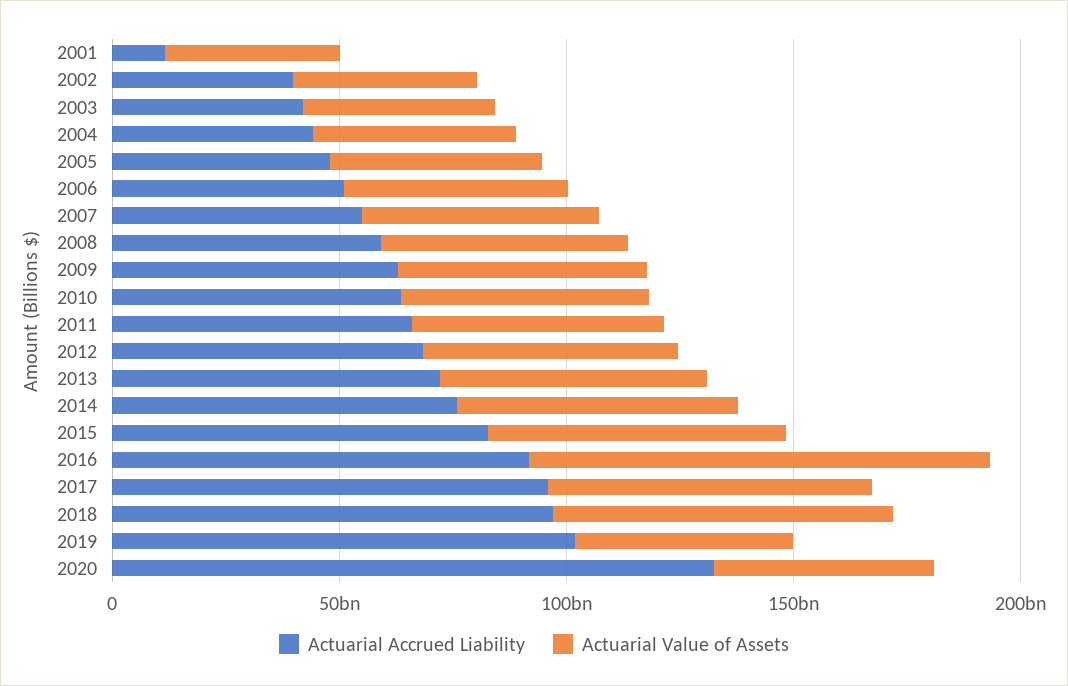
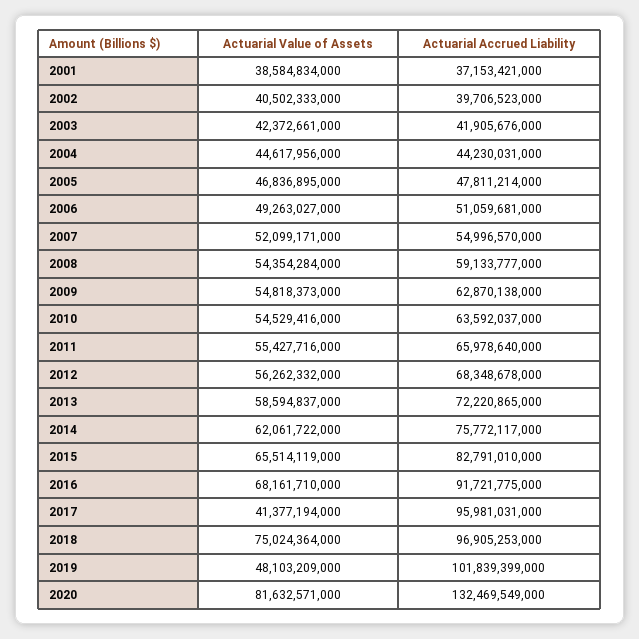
Actuarial Accrued Liability, 2001: 10000000000 -> 37153421000
Actuarial Value of Assets, 2016: 100000000000 -> 68161710000
Actuarial Value of Assets, 2017: 70000000000 -> 41377194000
Actuarial Value of Assets, 2020: 50000000000 -> 81632571000

